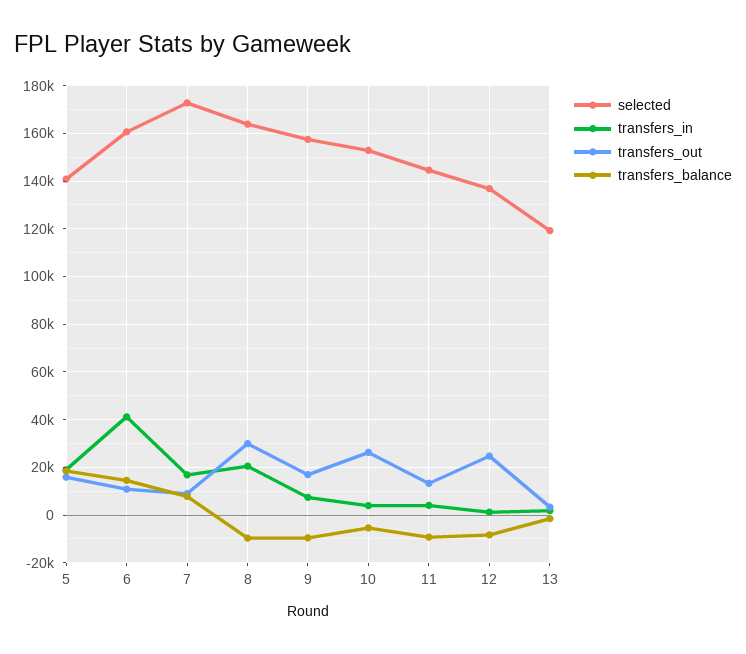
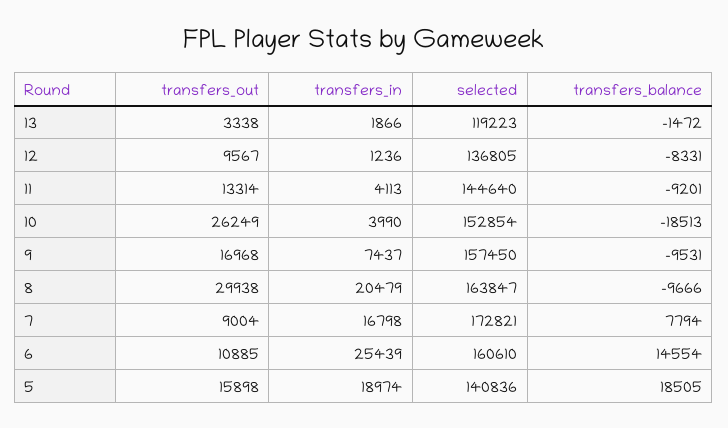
transfers_in, 6: 40000 -> 25439
transfers_balance, 10: -5000 -> -18513
transfers_out, 12: 25000 -> 9567

